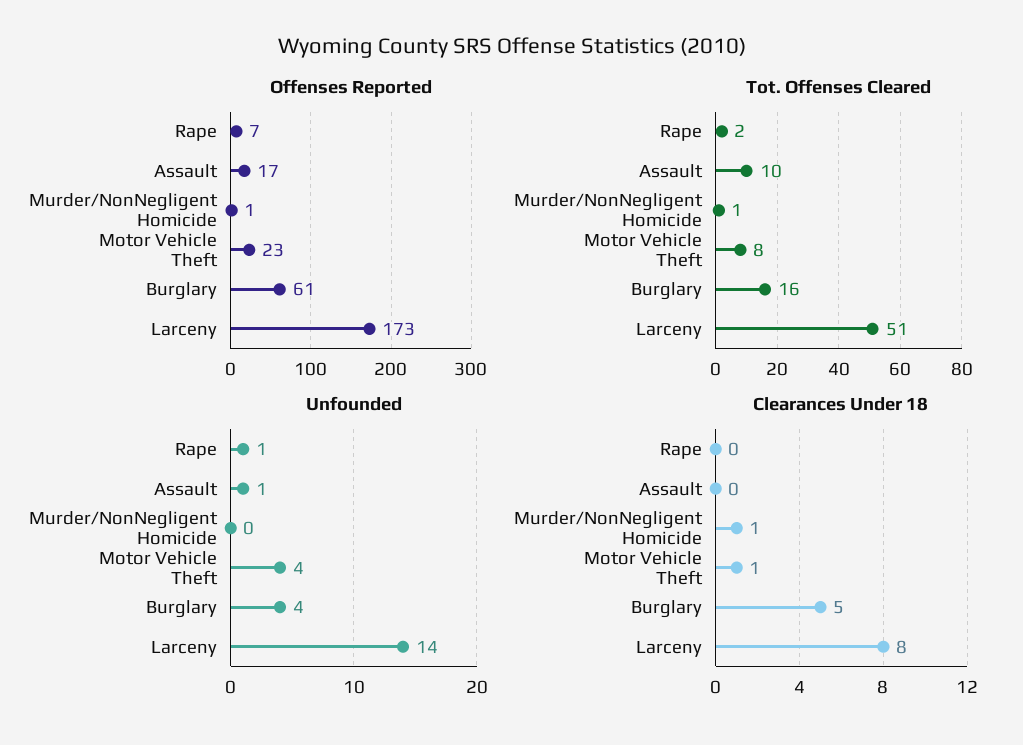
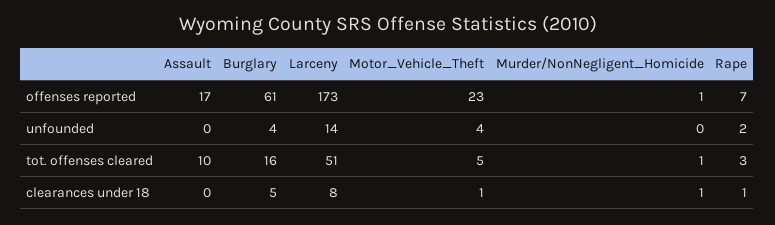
Tot. Offenses Cleared, Rape: 2 -> 3
Tot. Offenses Cleared, Motor Vehicle Theft: 8 -> 5
Unfounded, Rape: 1 -> 2
Unfounded, Assault: 1 -> 0
Clearances Under 18, Rape: 0 -> 1

